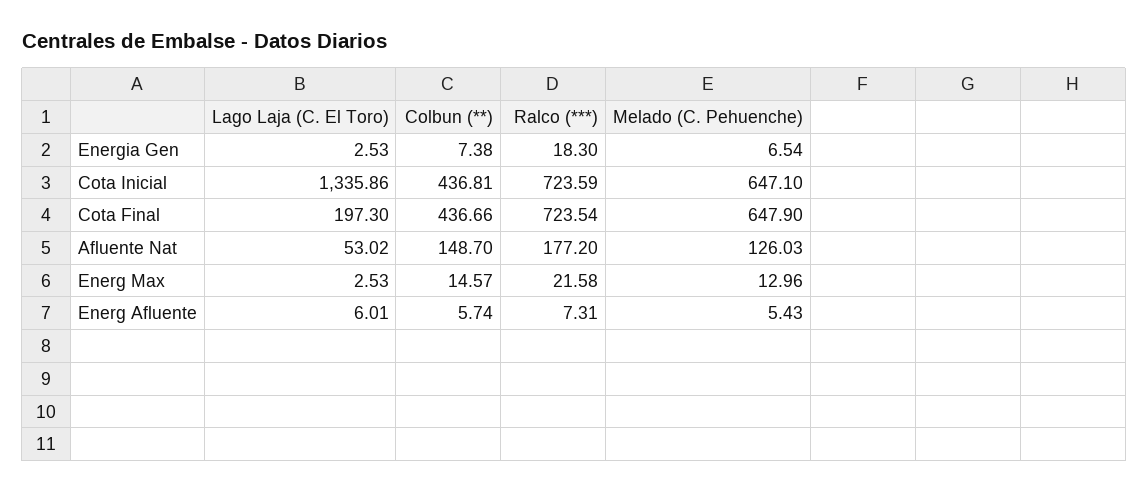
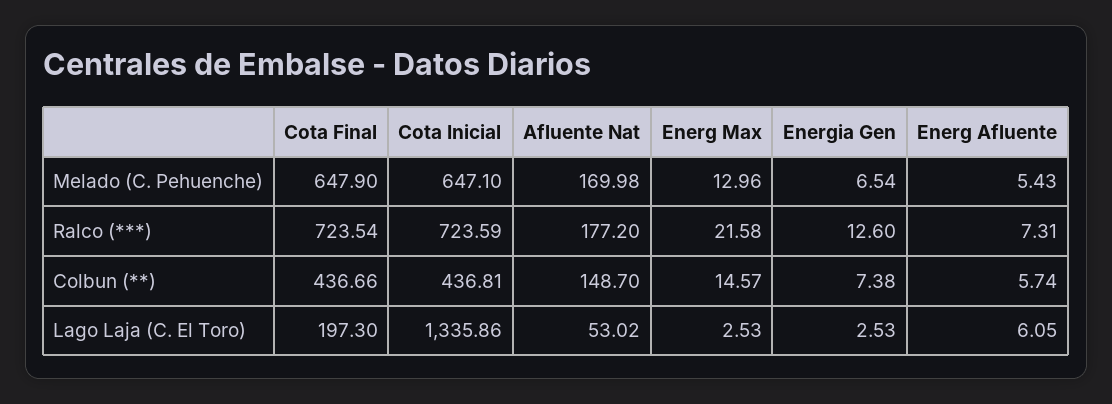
Ralco (***), Energia Gen: 18.3 -> 12.6
Melado (C. Pehuenche), Afluente Nat: 126.03 -> 169.98
Lago Laja (C. El Toro), Energ Afluente: 6.01 -> 6.05

